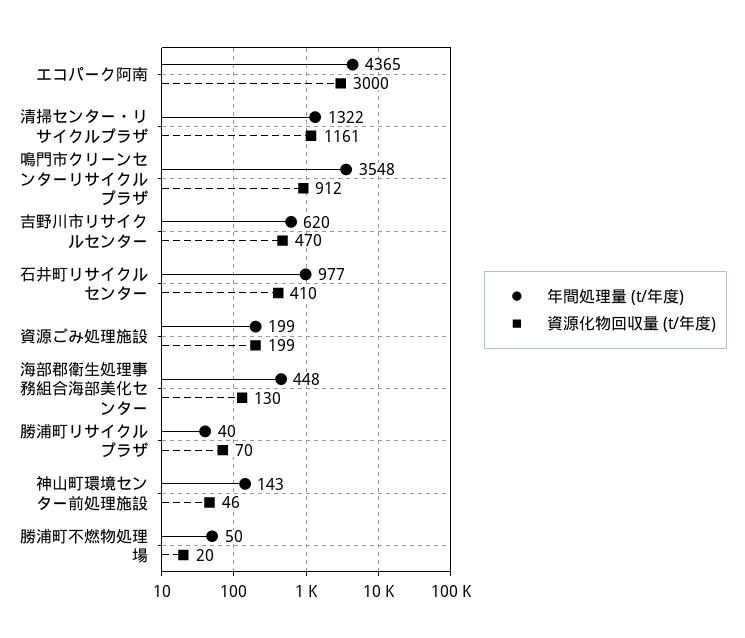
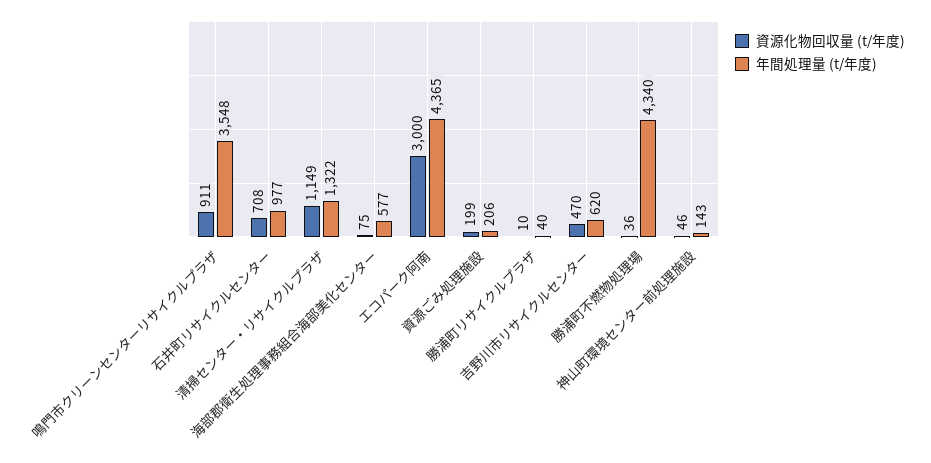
資源化物回収量 (t/年度), 清掃センター・リサイクルプラザ: 1161 -> 1149
資源化物回収量 (t/年度), 鳴門市クリーンセンターリサイクルプラザ: 912 -> 911
資源化物回収量 (t/年度), 石井町リサイクルセンター: 410 -> 708
年間処理量 (t/年度), 資源ごみ処理施設: 199 -> 206
年間処理量 (t/年度), 海部郡衛生処理事務組合海部美化センター: 448 -> 577
資源化物回収量 (t/年度), 海部郡衛生処理事務組合海部美化センター: 130 -> 75
資源化物回収量 (t/年度), 勝浦町リサイクルプラザ: 70 -> 10
年間処理量 (t/年度), 勝浦町不燃物処理場: 50 -> 4340
資源化物回収量 (t/年度), 勝浦町不燃物処理場: 20 -> 36

